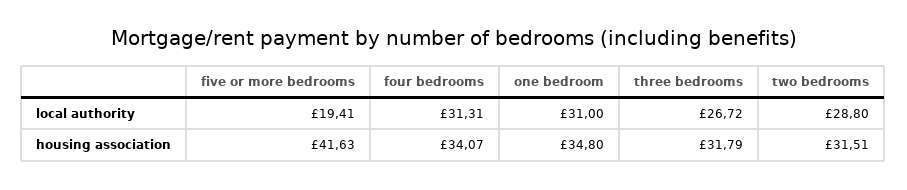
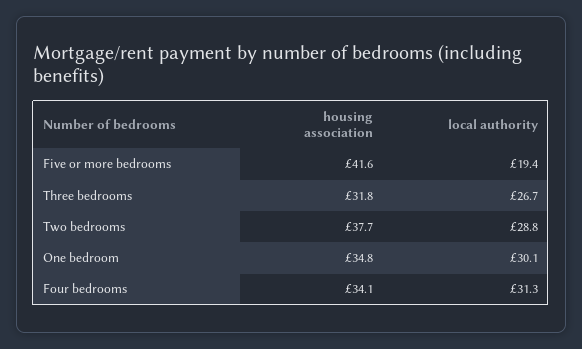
one bedroom, local authority: 31 -> 30.1
two bedrooms, housing association: 31.51 -> 37.7

